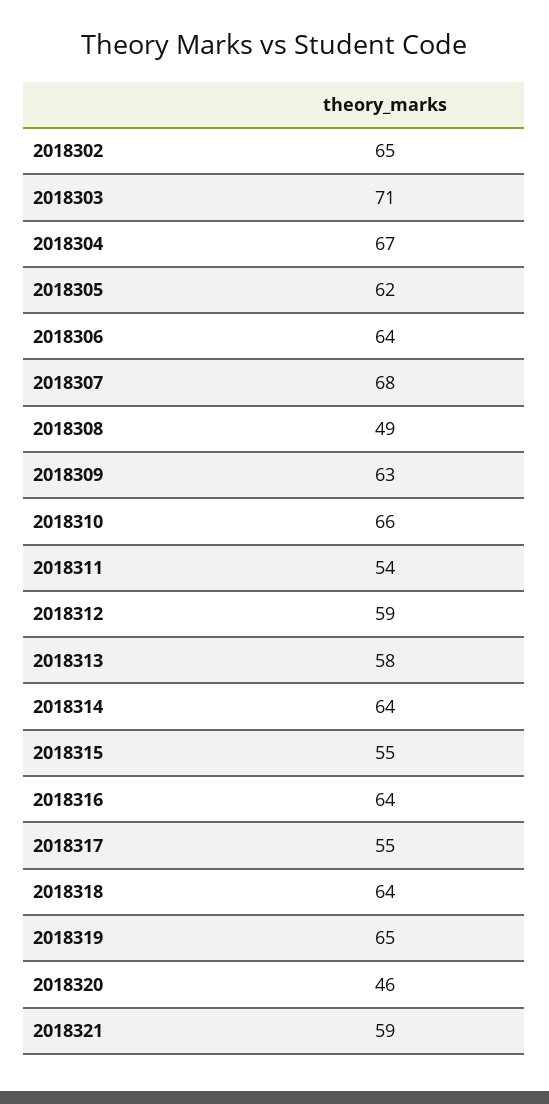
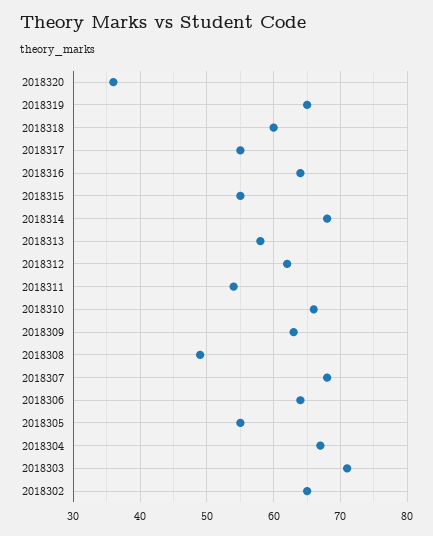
2018305: 62 -> 55
2018312: 59 -> 62
2018314: 64 -> 68
2018318: 64 -> 60
2018320: 46 -> 36
2018321: 59 -> none

